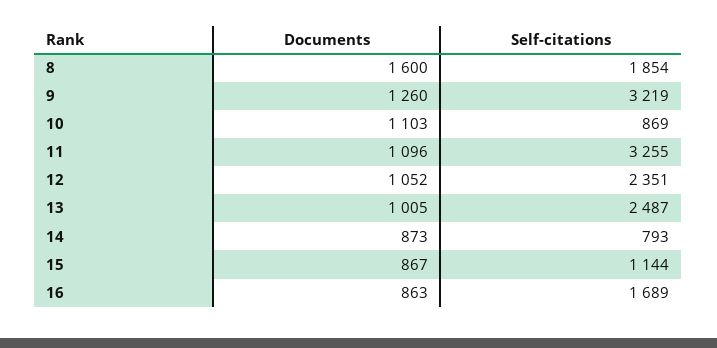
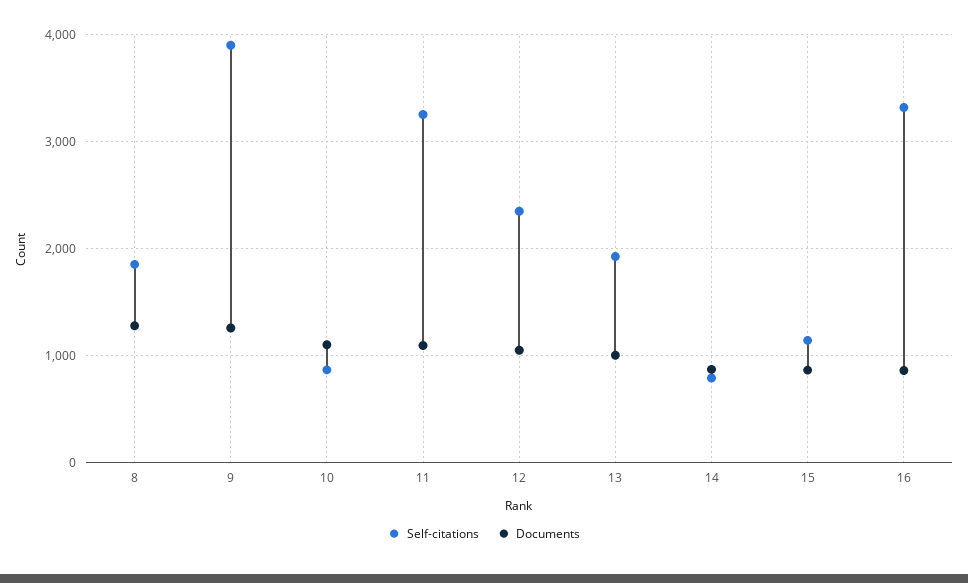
Documents, 8: 1600 -> 1300
Self-citations, 9: 3219 -> 3900
Self-citations, 13: 2487 -> 1900
Self-citations, 16: 1689 -> 3300

